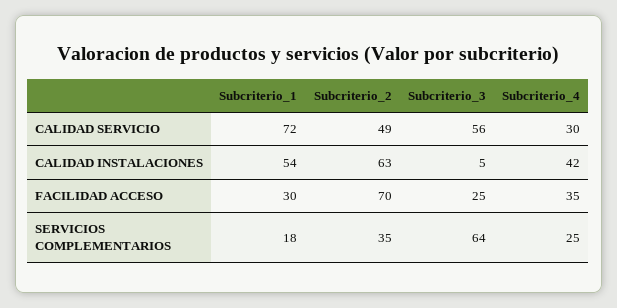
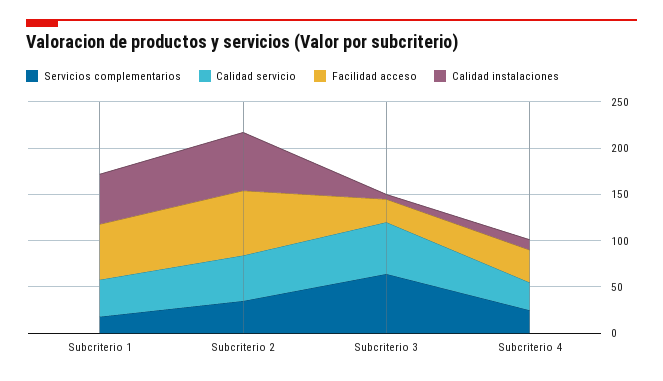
CALIDAD SERVICIO, Subcriterio_1: 72 -> 40
CALIDAD INSTALACIONES, Subcriterio_4: 42 -> 10
FACILIDAD ACCESO, Subcriterio_1: 30 -> 60

